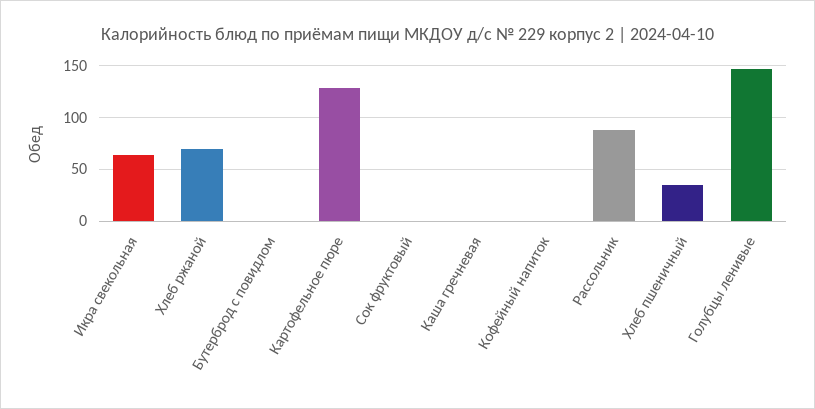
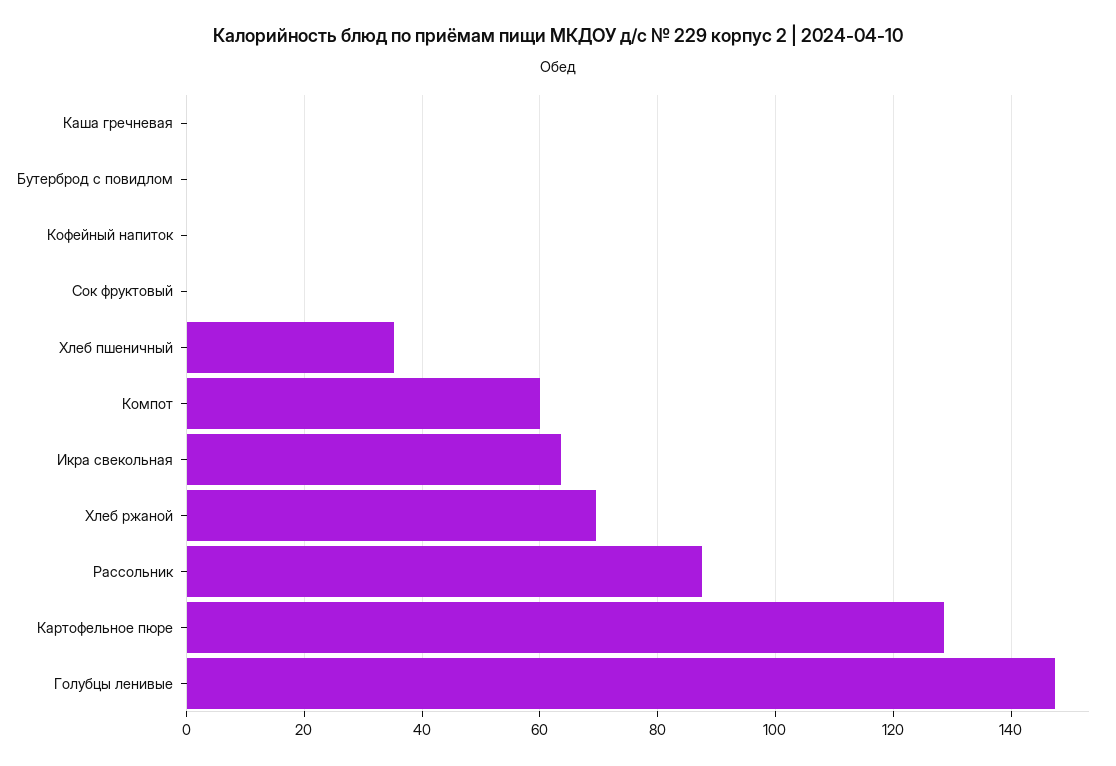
Компот: none -> 60

